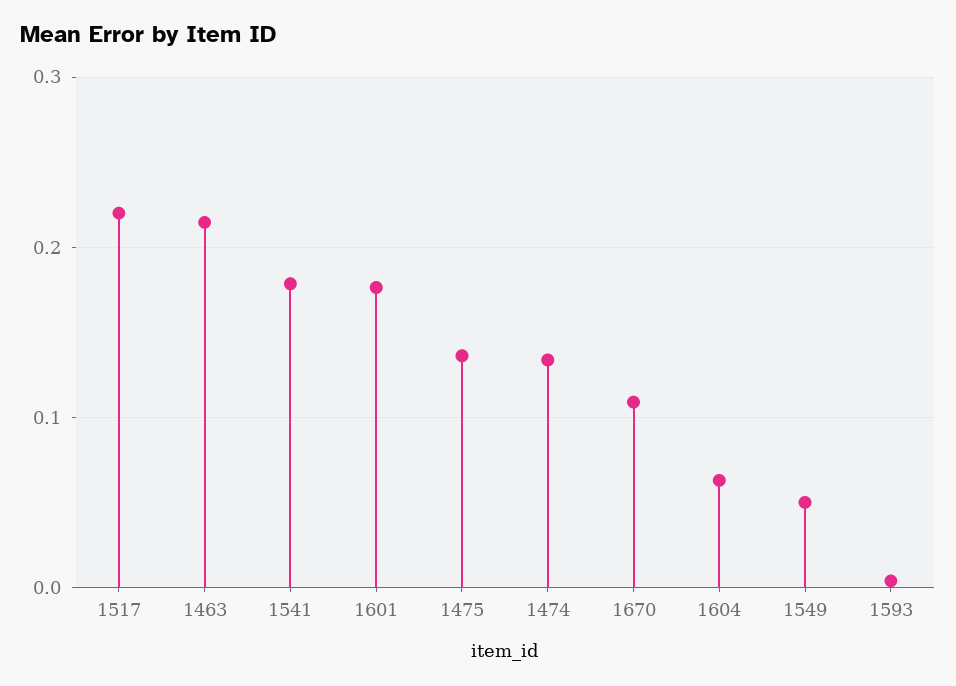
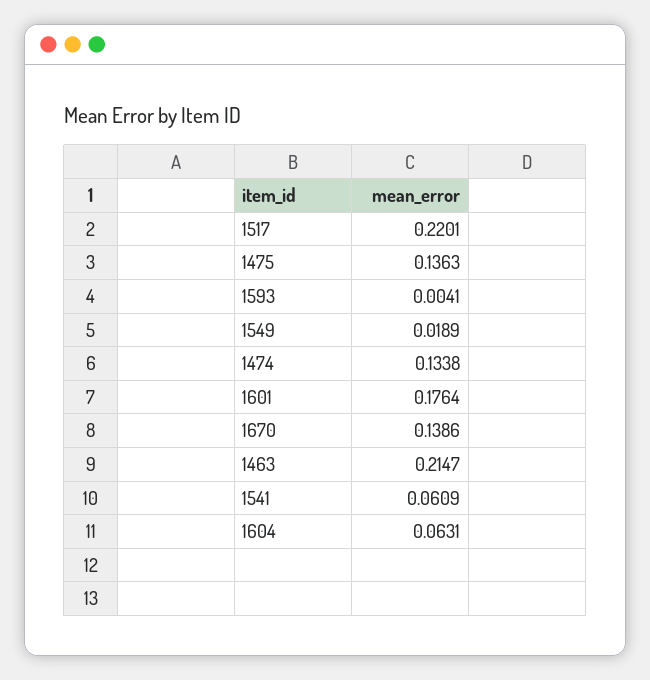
1541: 0.18 -> 0.0609
1670: 0.11 -> 0.1386
1549: 0.05 -> 0.0189

